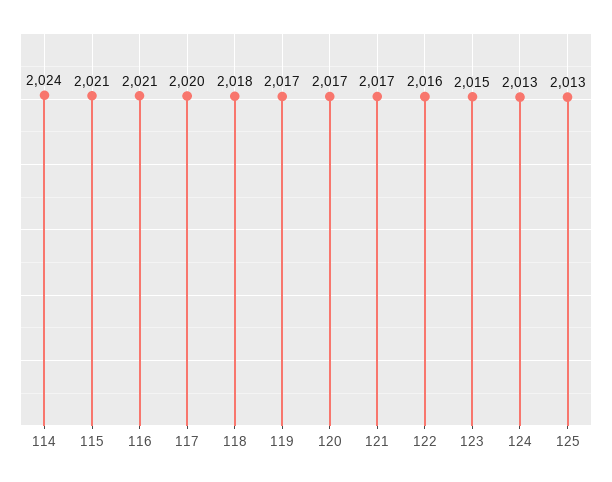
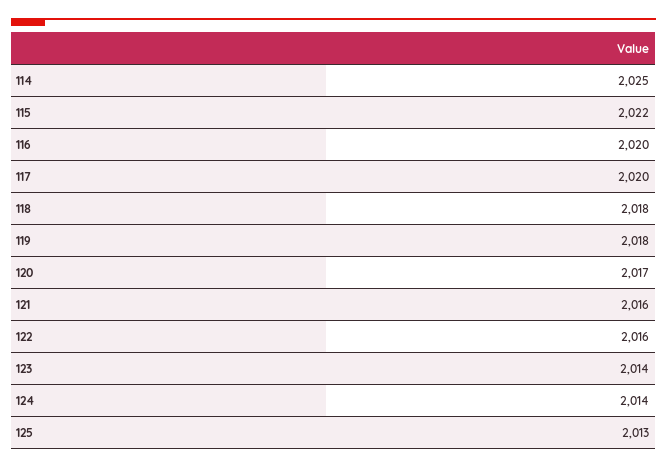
114: 2024 -> 2025
115: 2021 -> 2022
116: 2021 -> 2020
119: 2017 -> 2018
121: 2017 -> 2016
123: 2015 -> 2014
124: 2013 -> 2014

